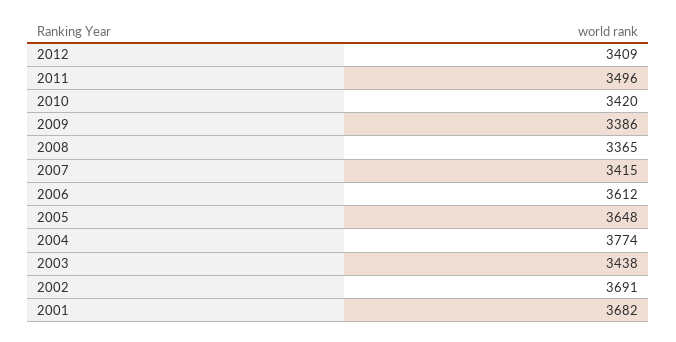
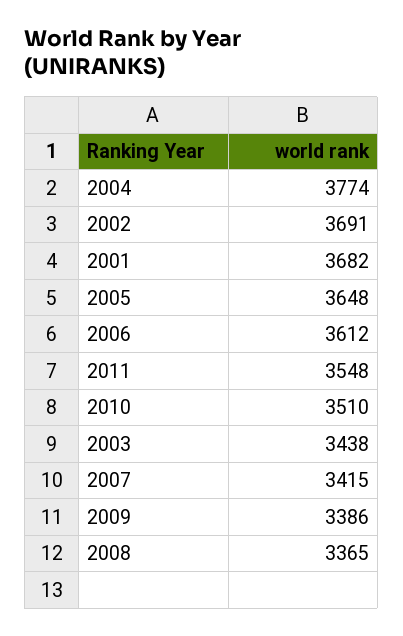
2012: 3409 -> none
2011: 3496 -> 3548
2010: 3420 -> 3510

